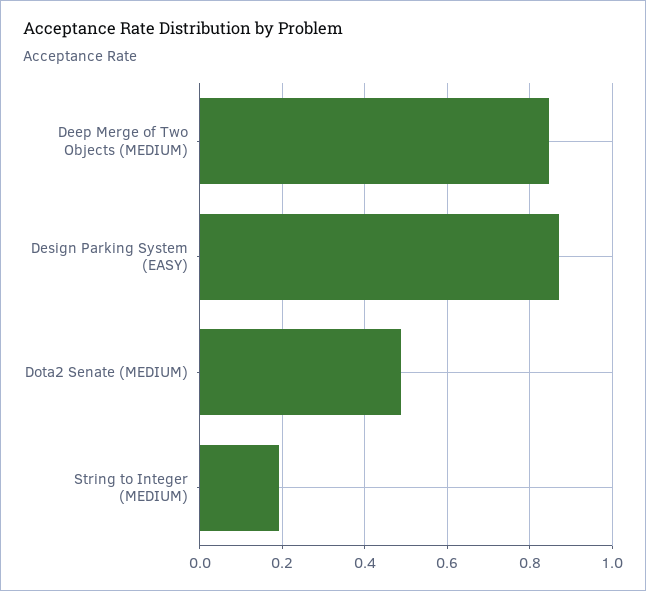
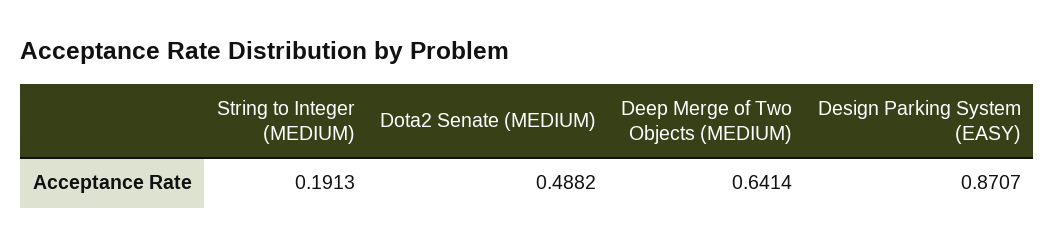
Deep Merge of Two Objects (MEDIUM): 0.84 -> 0.6414

